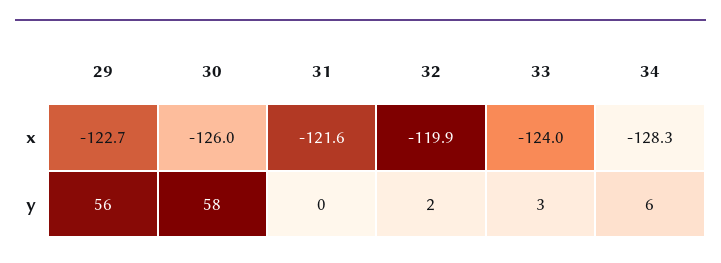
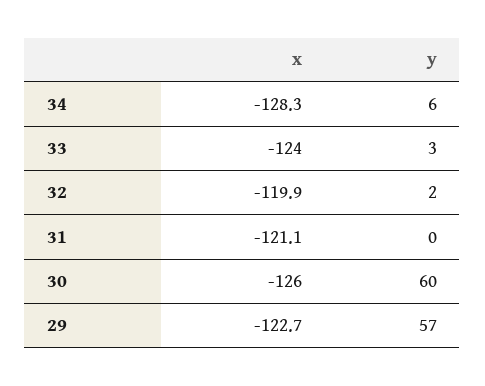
31, x: -121.6 -> -121.1
29, y: 56 -> 57
30, y: 58 -> 60

